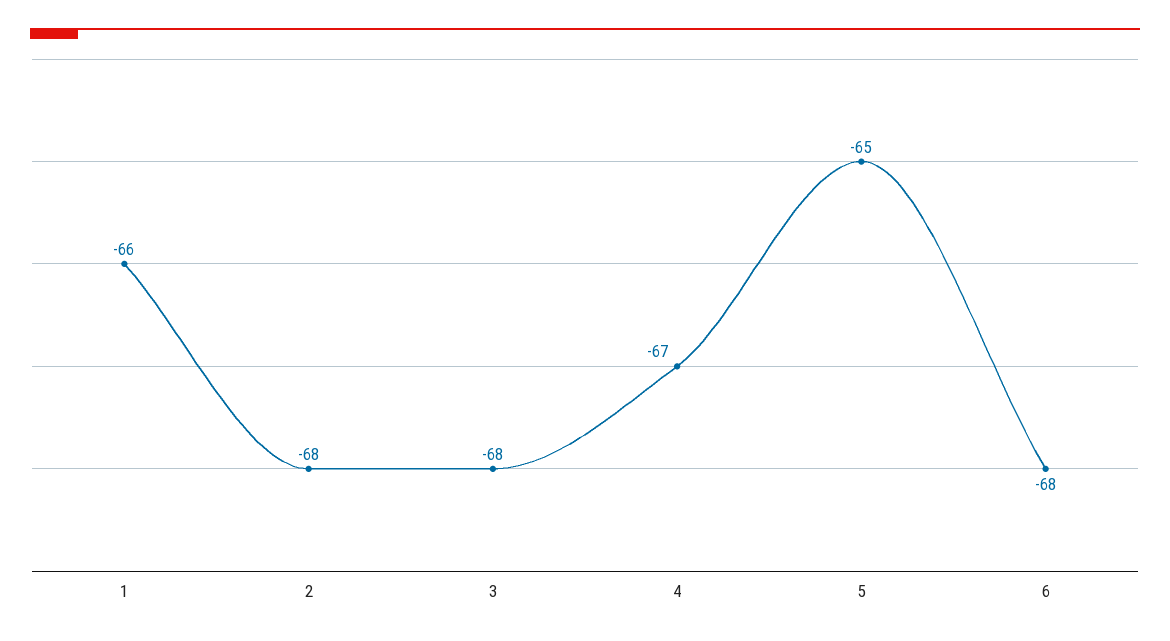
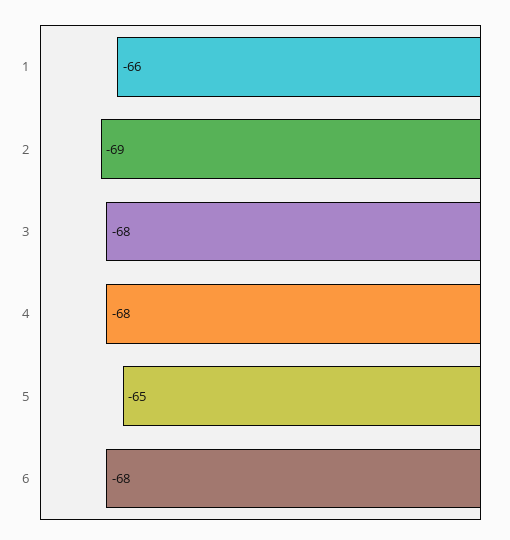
2: -68 -> -69
4: -67 -> -68

